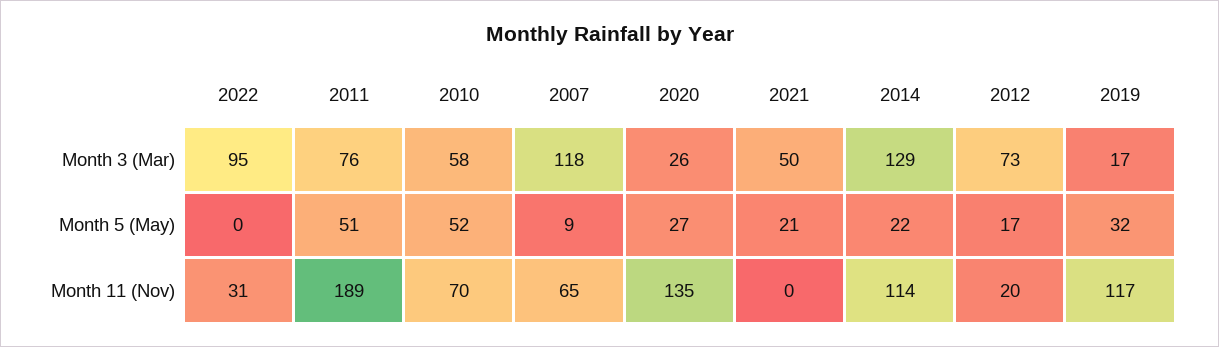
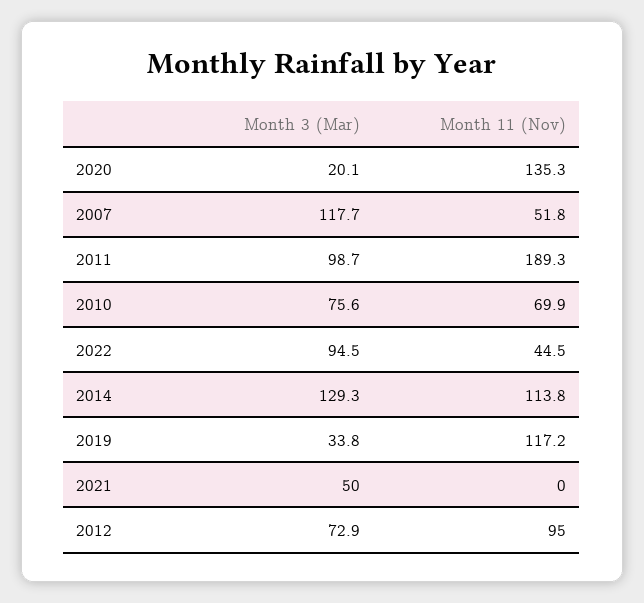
2011, Month 3 (Mar): 76 -> 98.7
2010, Month 3 (Mar): 58 -> 75.6
2020, Month 3 (Mar): 26 -> 20.1
2019, Month 3 (Mar): 17 -> 33.8
2022, Month 5 (May): 0 -> none
2011, Month 5 (May): 51 -> none
2010, Month 5 (May): 52 -> none
2007, Month 5 (May): 9 -> none
2020, Month 5 (May): 27 -> none
2021, Month 5 (May): 21 -> none
2014, Month 5 (May): 22 -> none
2012, Month 5 (May): 17 -> none
2019, Month 5 (May): 32 -> none
2022, Month 11 (Nov): 31 -> 44.5
2007, Month 11 (Nov): 65 -> 51.8
2012, Month 11 (Nov): 20 -> 95

